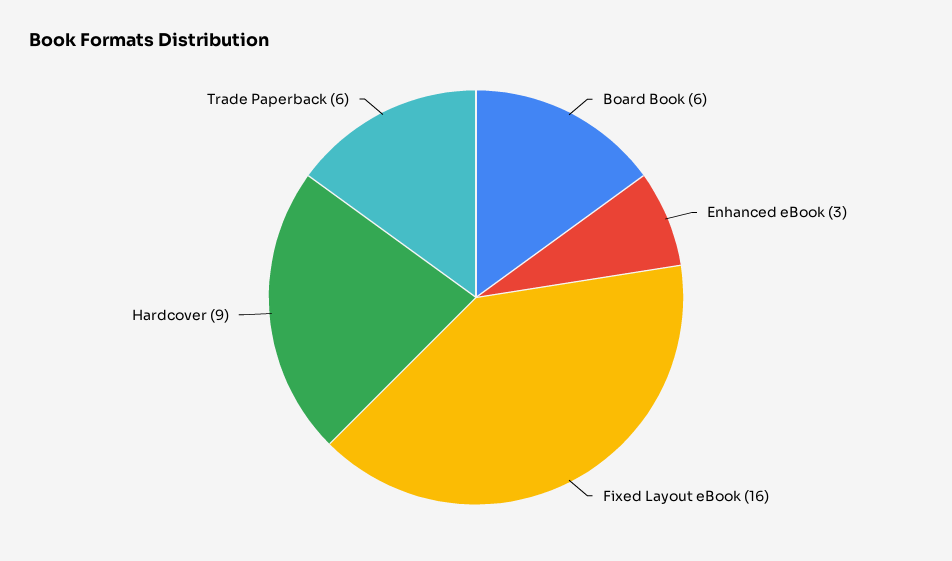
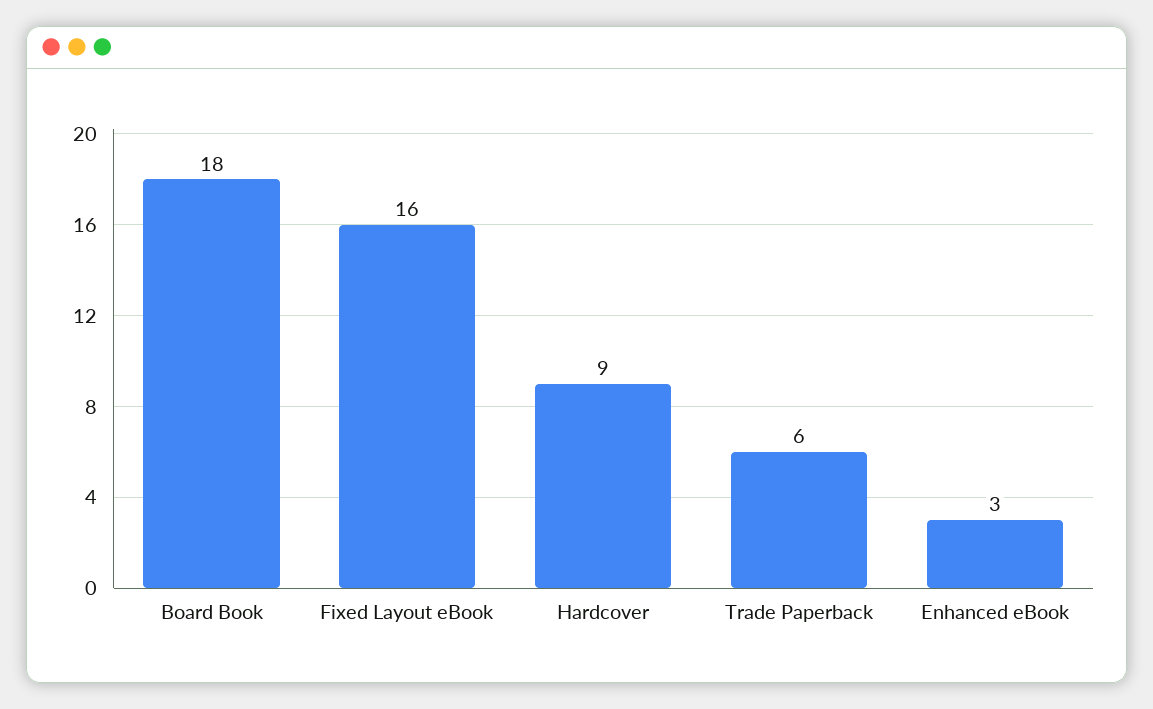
Board Book: 6 -> 18

